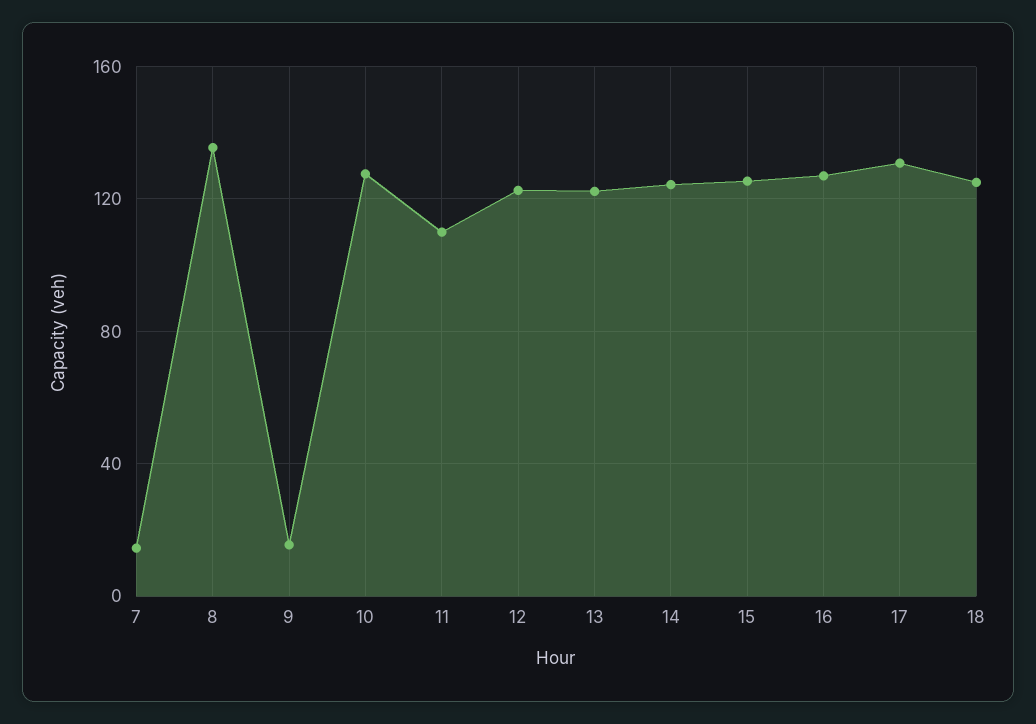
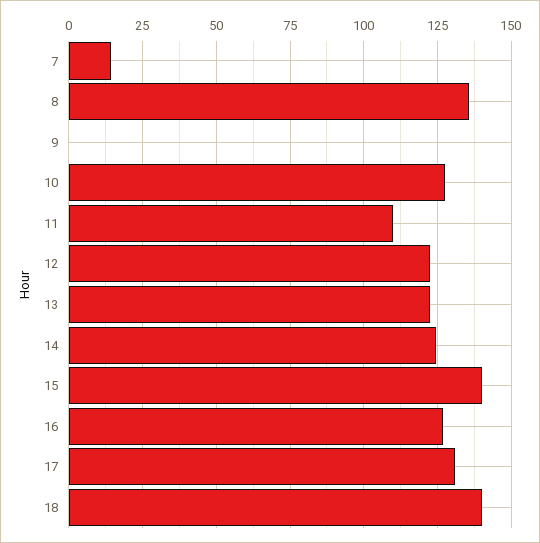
9: 15 -> 0
15: 125 -> 140
18: 125 -> 140

